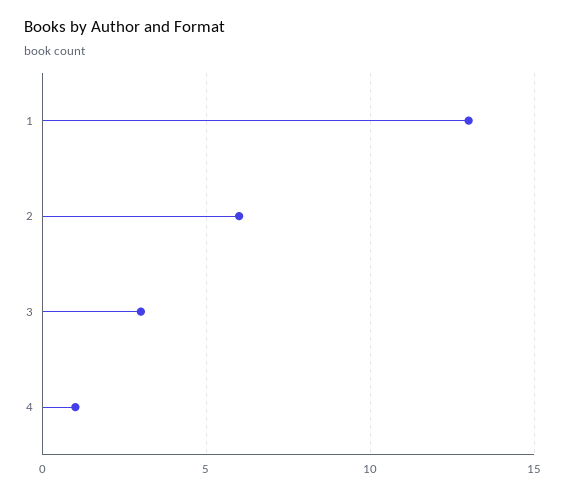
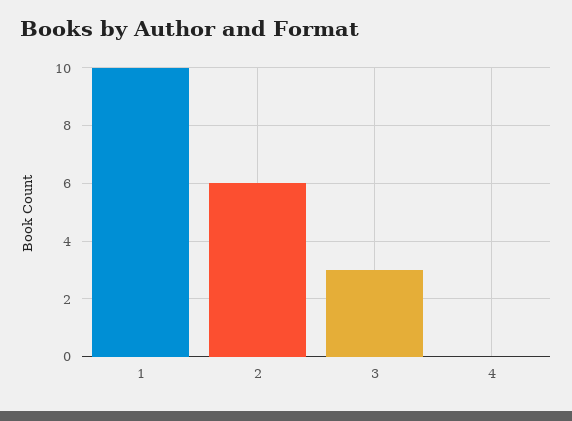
1: 13 -> 10
4: 1 -> 0

